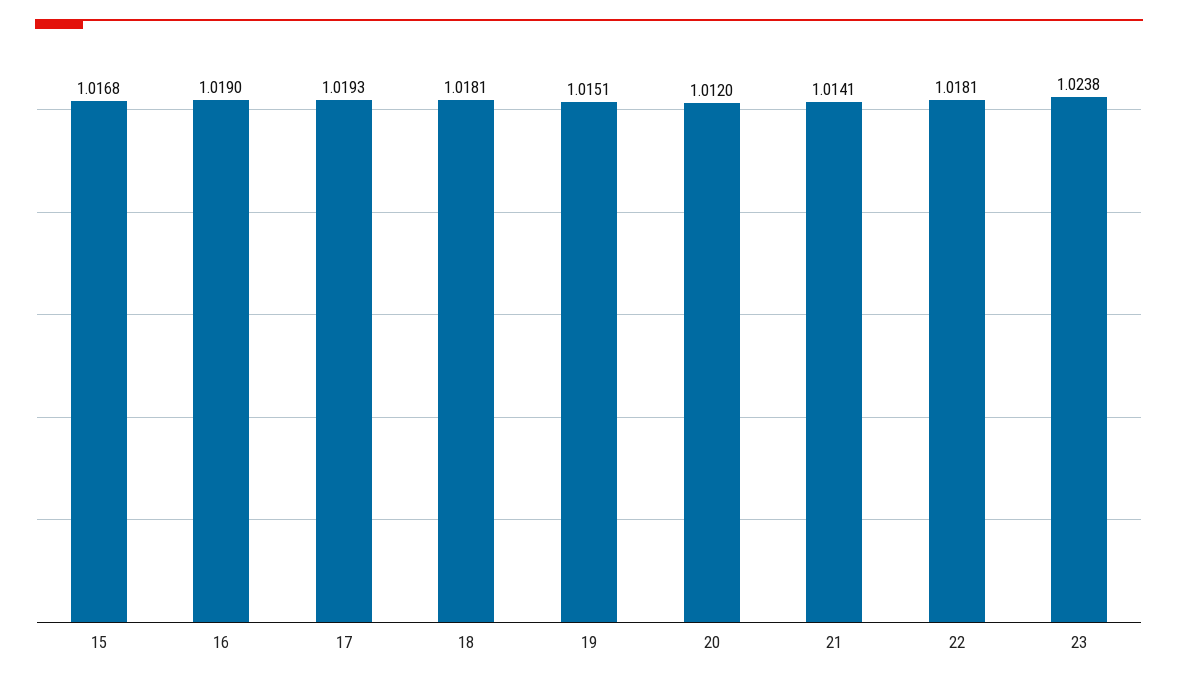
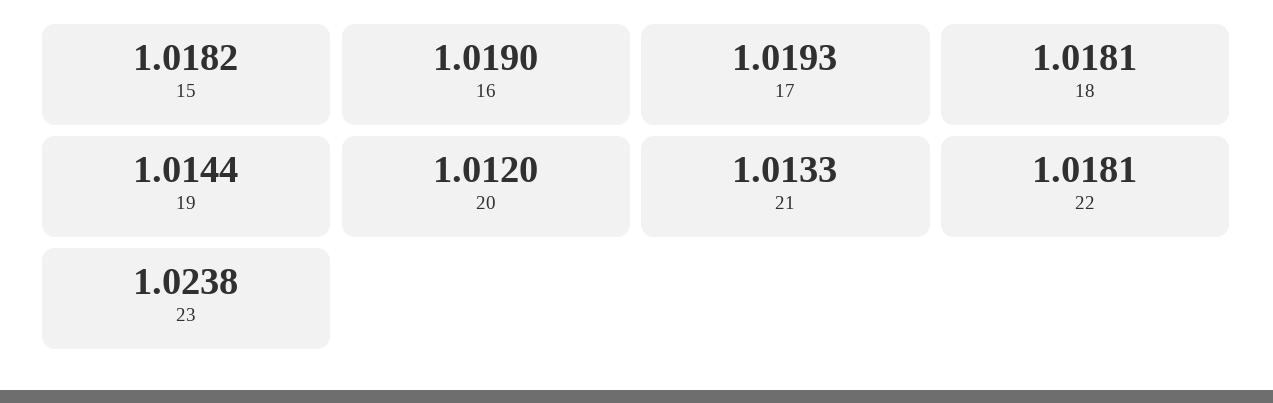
15: 1.0168 -> 1.0182
19: 1.0151 -> 1.0144
21: 1.0141 -> 1.0133

